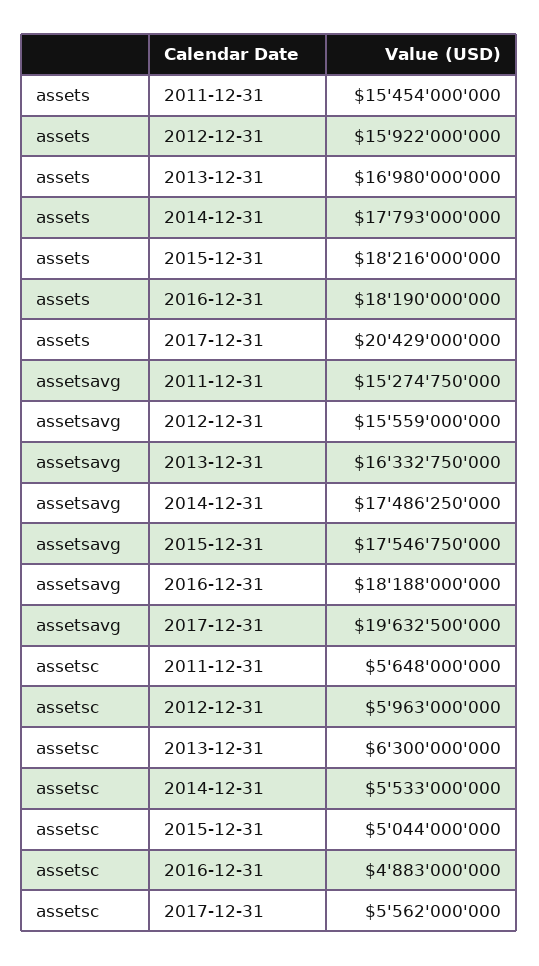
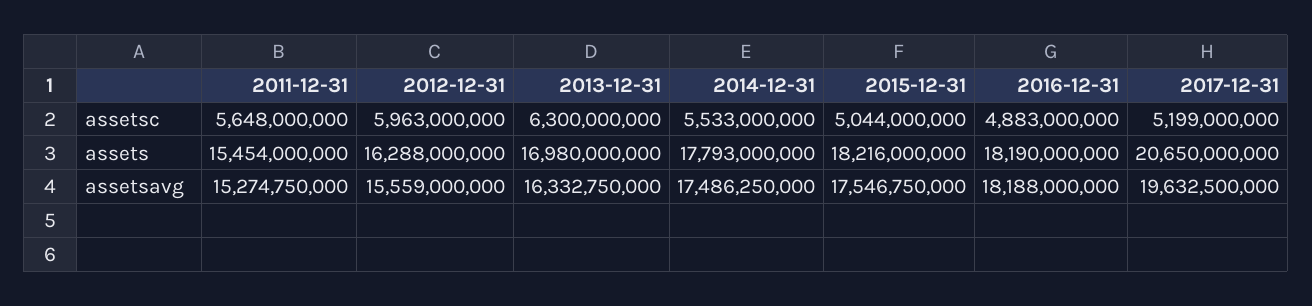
assets, 2012-12-31: 15922000000 -> 16288000000
assets, 2017-12-31: 20429000000 -> 20650000000
assetsc, 2017-12-31: 5562000000 -> 5199000000

